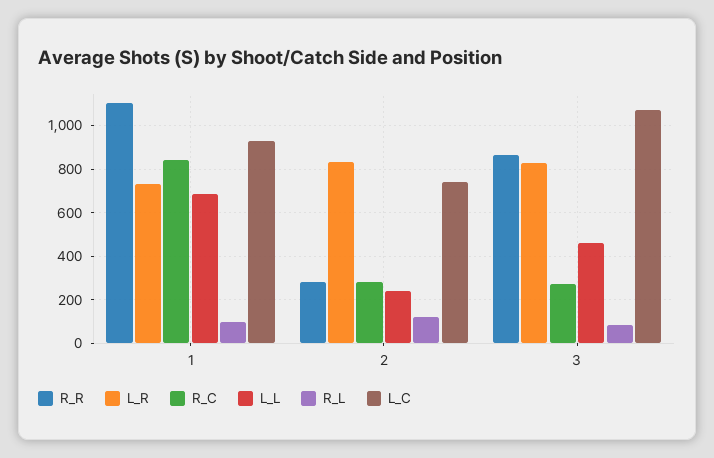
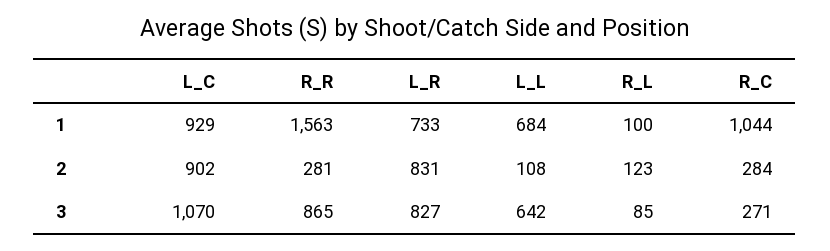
R_R, 1: 1100 -> 1563
R_C, 1: 850 -> 1044
L_L, 2: 250 -> 108
L_C, 2: 750 -> 902
L_L, 3: 450 -> 642

